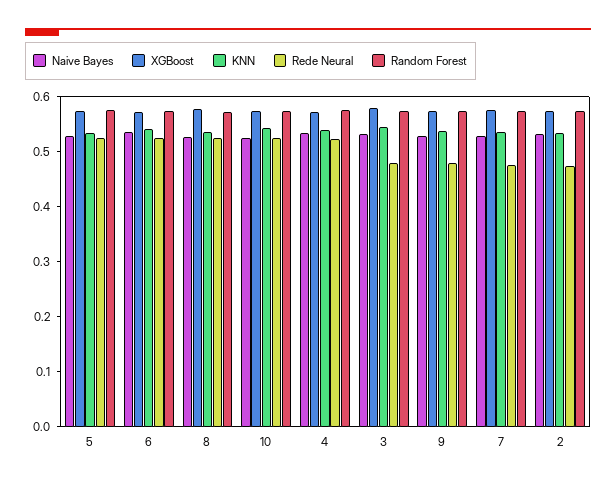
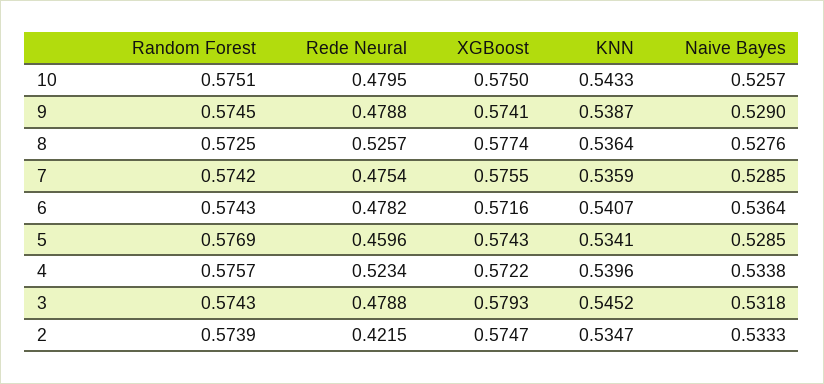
Rede Neural, 5: 0.52 -> 0.4596
Rede Neural, 6: 0.52 -> 0.4782
Rede Neural, 10: 0.52 -> 0.4795
Rede Neural, 2: 0.48 -> 0.4215

